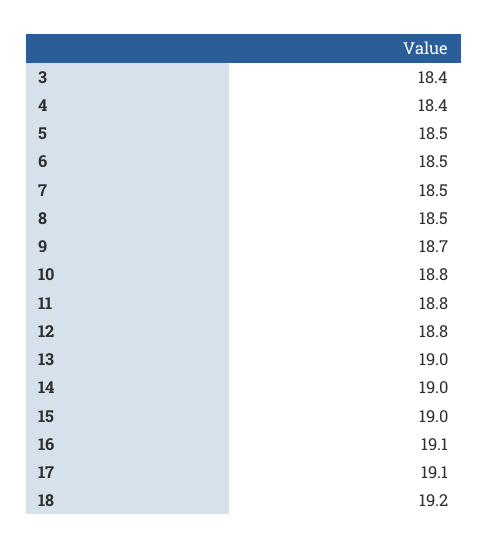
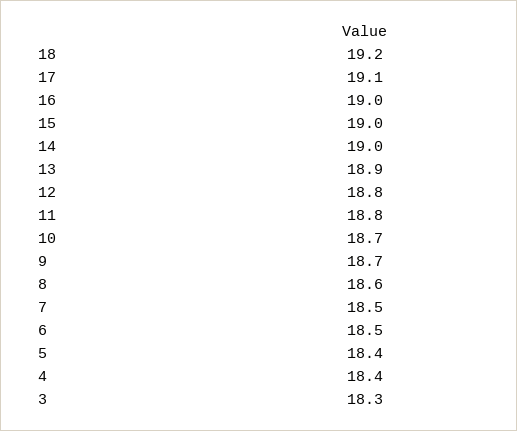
3: 18.4 -> 18.3
5: 18.5 -> 18.4
8: 18.5 -> 18.6
10: 18.8 -> 18.7
13: 19 -> 18.9
16: 19.1 -> 19

